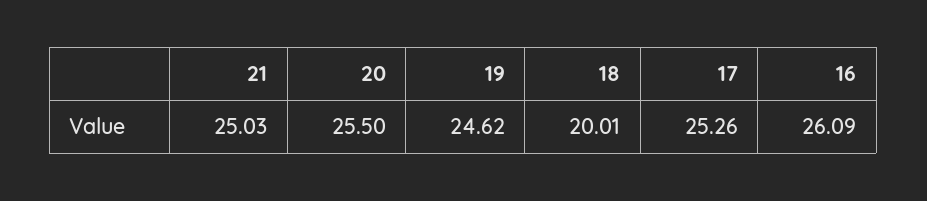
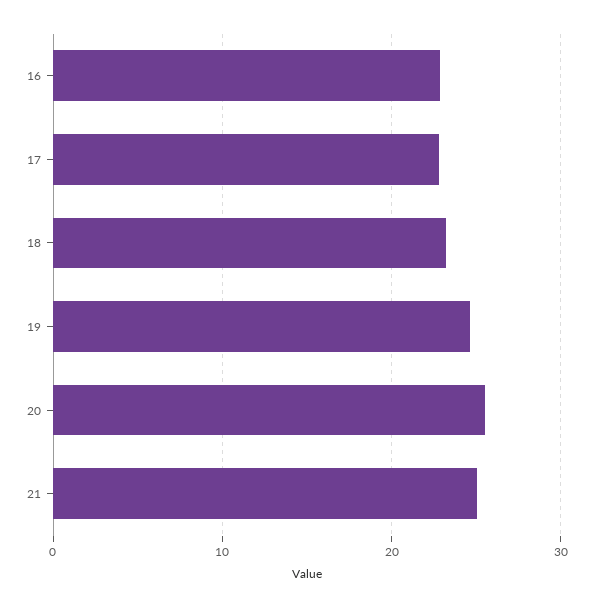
18: 20.01 -> 23
17: 25.26 -> 23
16: 26.09 -> 23

